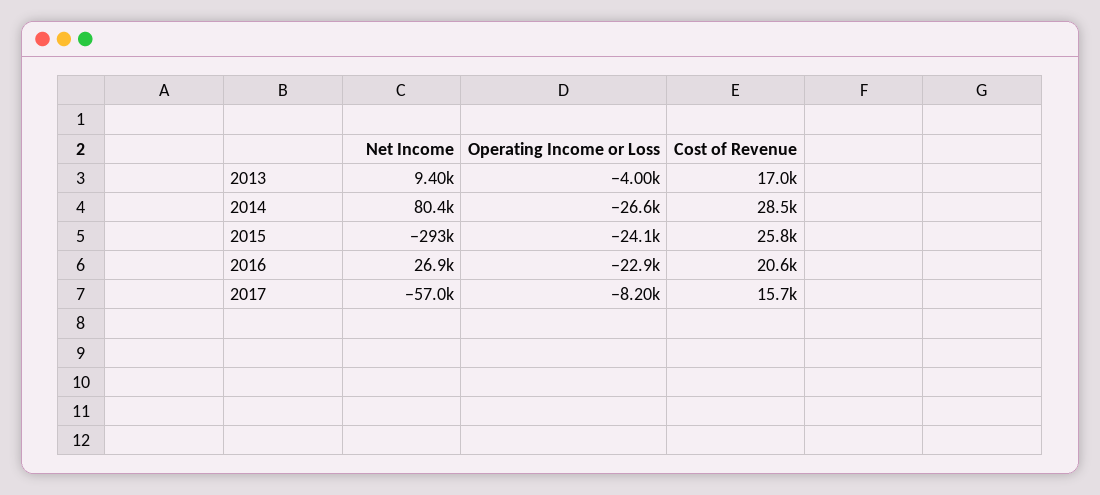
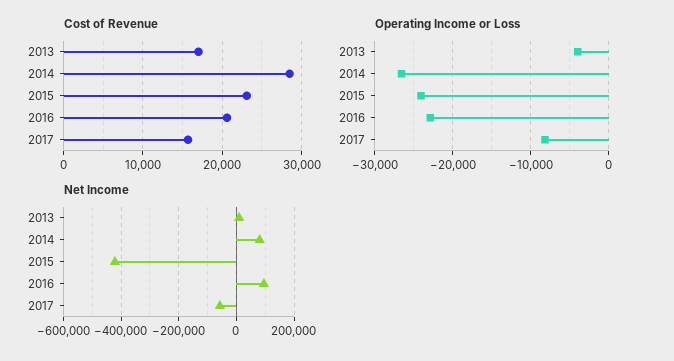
Net Income, 2015: -293000 -> -425000
Cost of Revenue, 2015: 25800 -> 23000
Net Income, 2016: 26900 -> 100000

